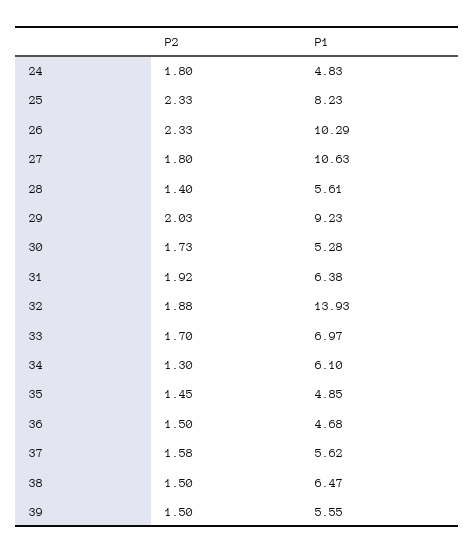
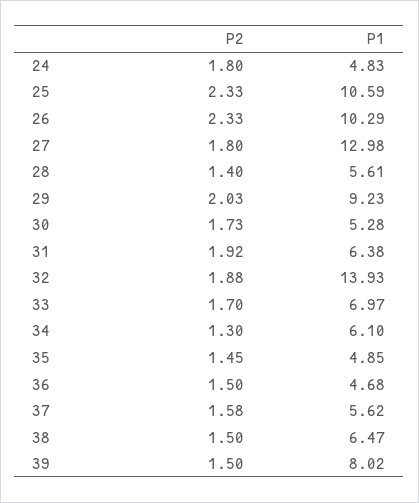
P1, 25: 8.23 -> 10.59
P1, 27: 10.63 -> 12.98
P1, 39: 5.55 -> 8.02

